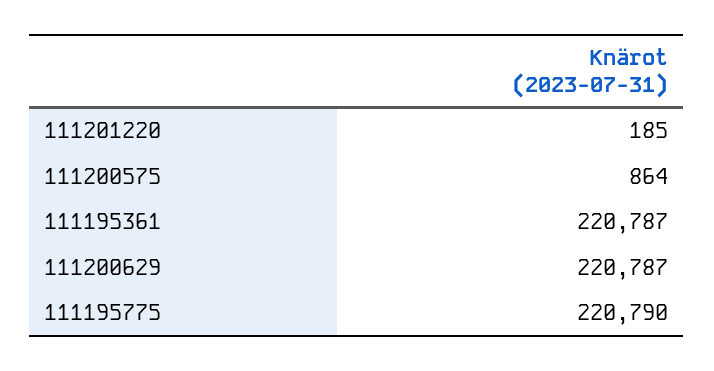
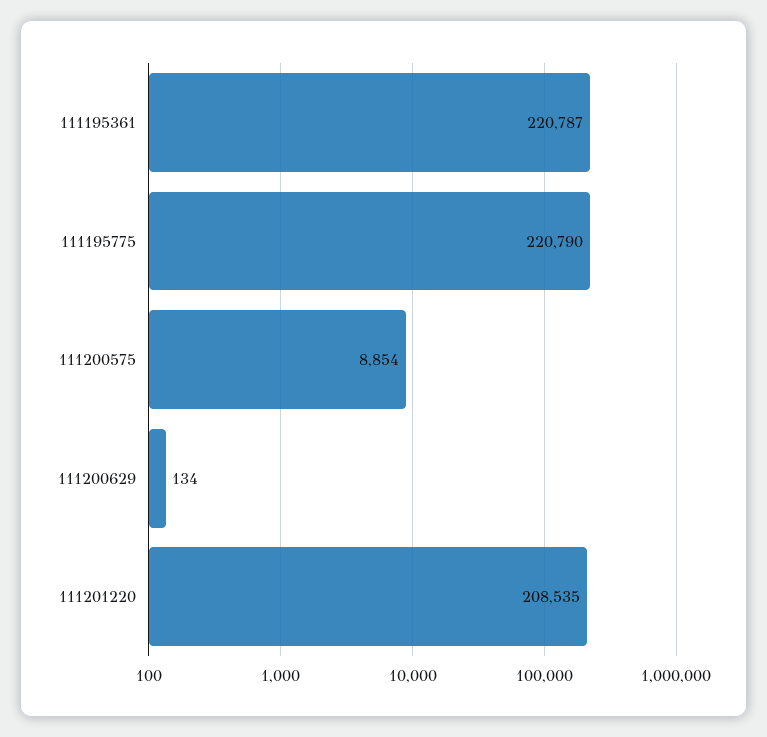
111201220: 185 -> 208535
111200575: 864 -> 8854
111200629: 220787 -> 134

